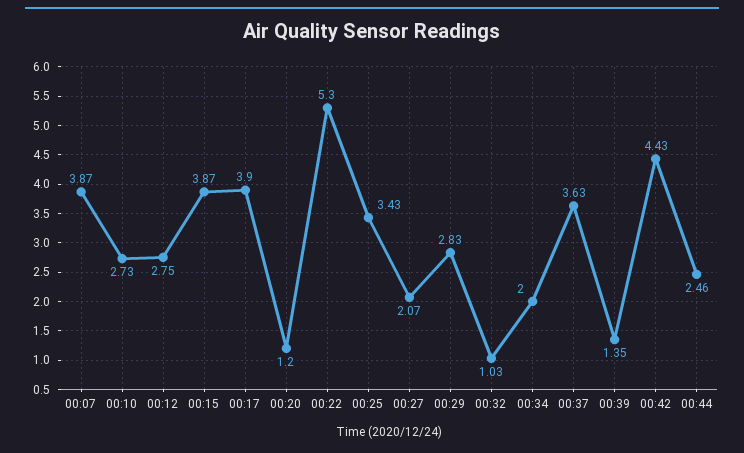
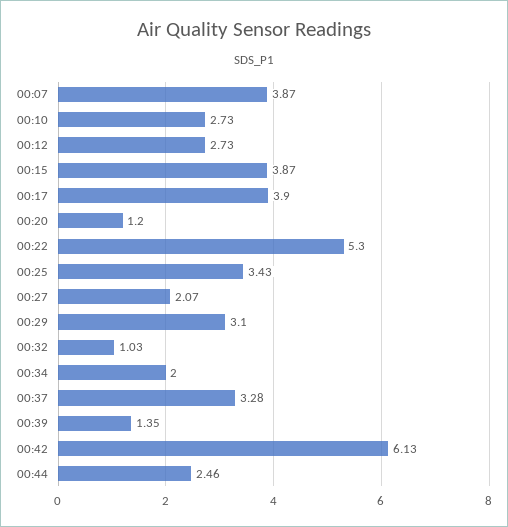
00:12: 2.75 -> 2.73
00:29: 2.83 -> 3.1
00:37: 3.63 -> 3.28
00:42: 4.43 -> 6.13

